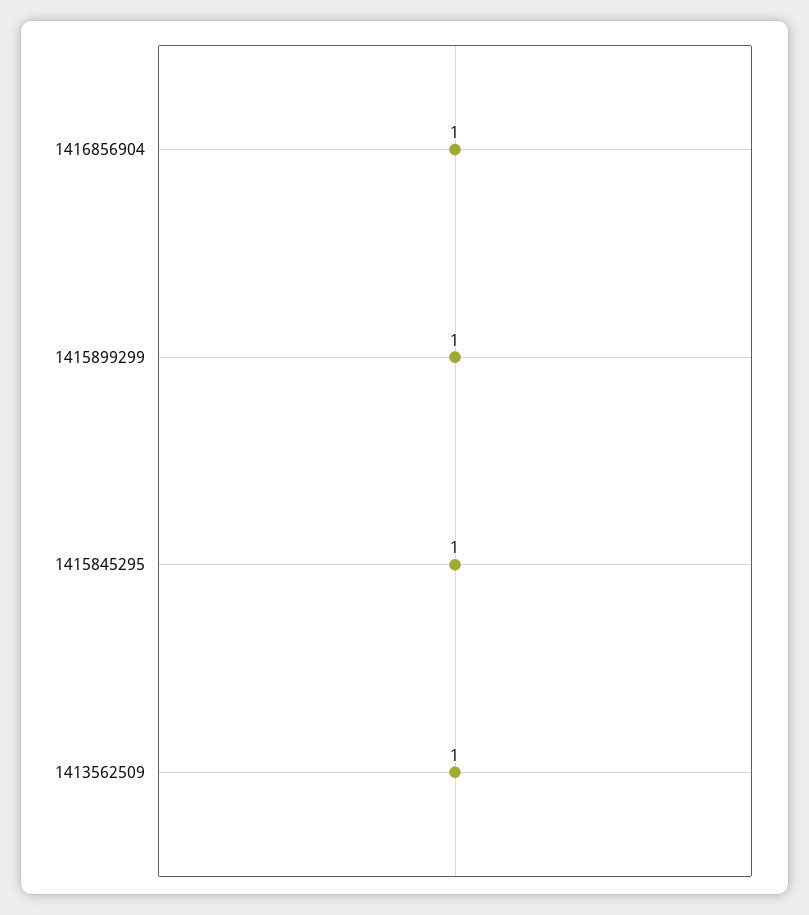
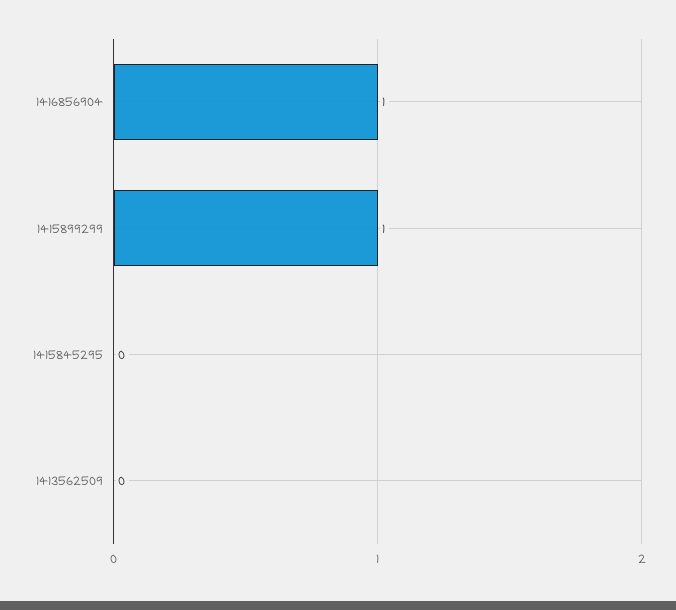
1415845295: 1 -> 0
1413562509: 1 -> 0

